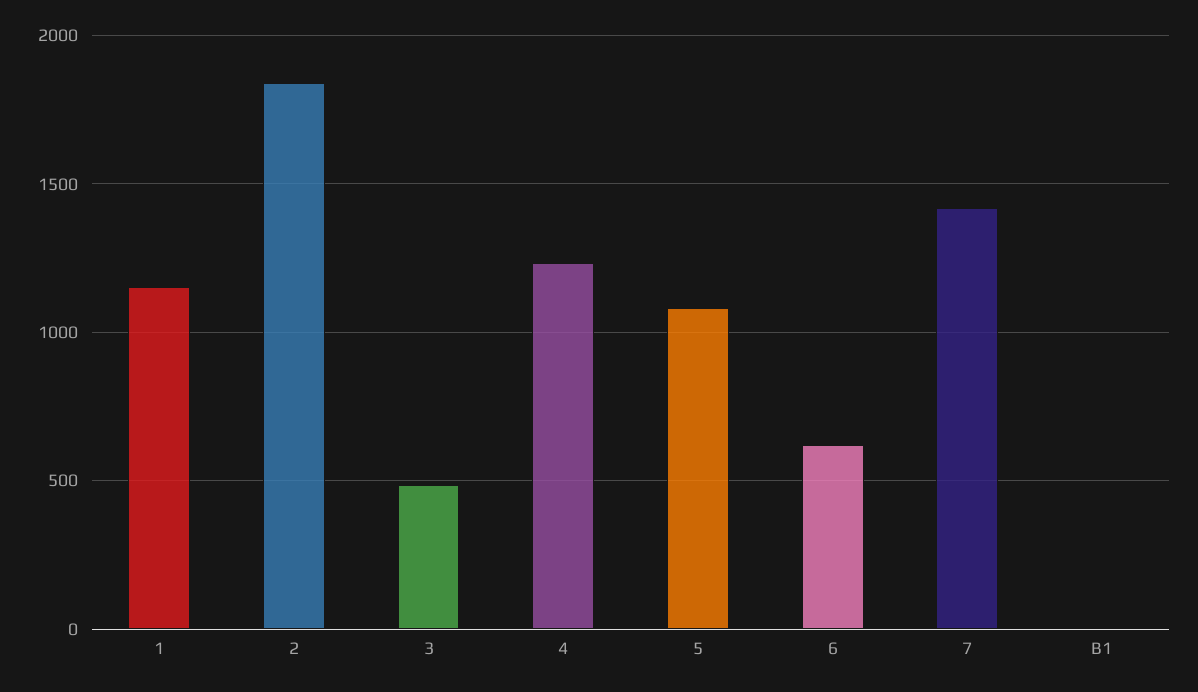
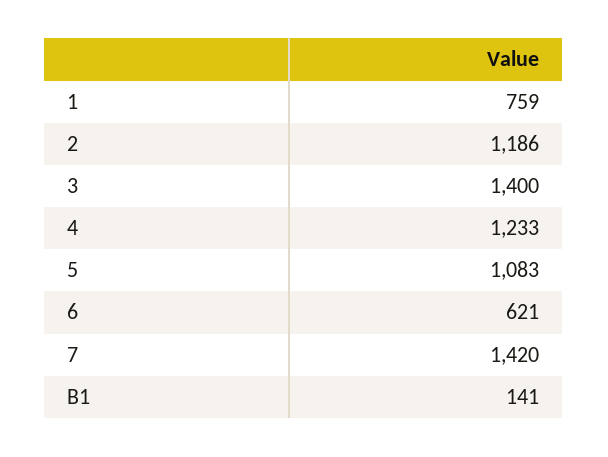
1: 1150 -> 759
2: 1850 -> 1186
3: 500 -> 1400
B1: 0 -> 141

